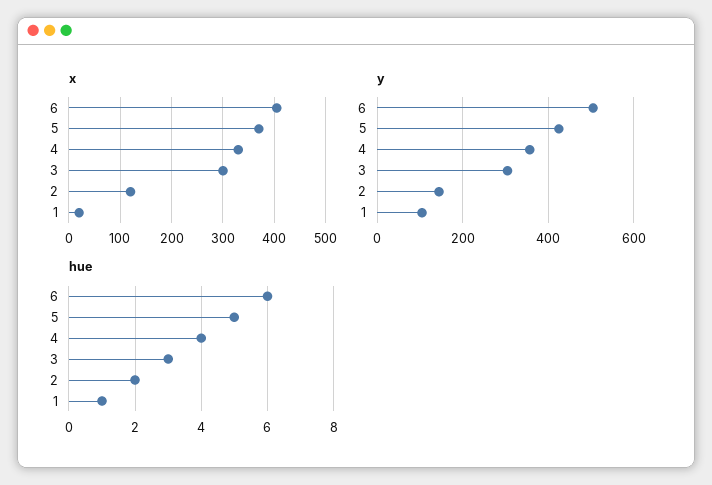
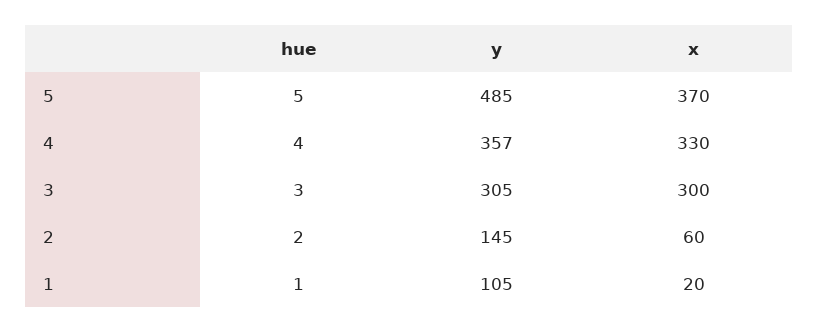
x, 6: 400 -> none
x, 2: 120 -> 60
y, 6: 500 -> none
y, 5: 420 -> 485
hue, 6: 6 -> none

